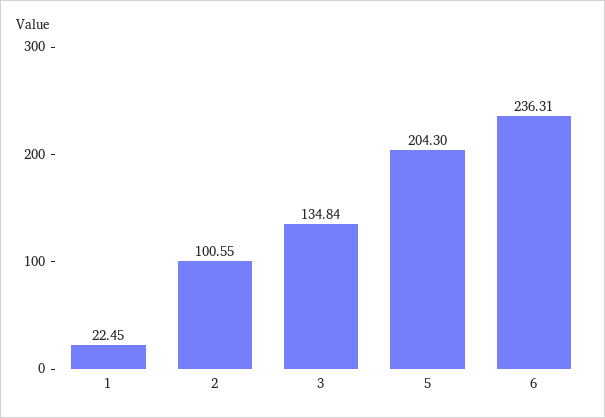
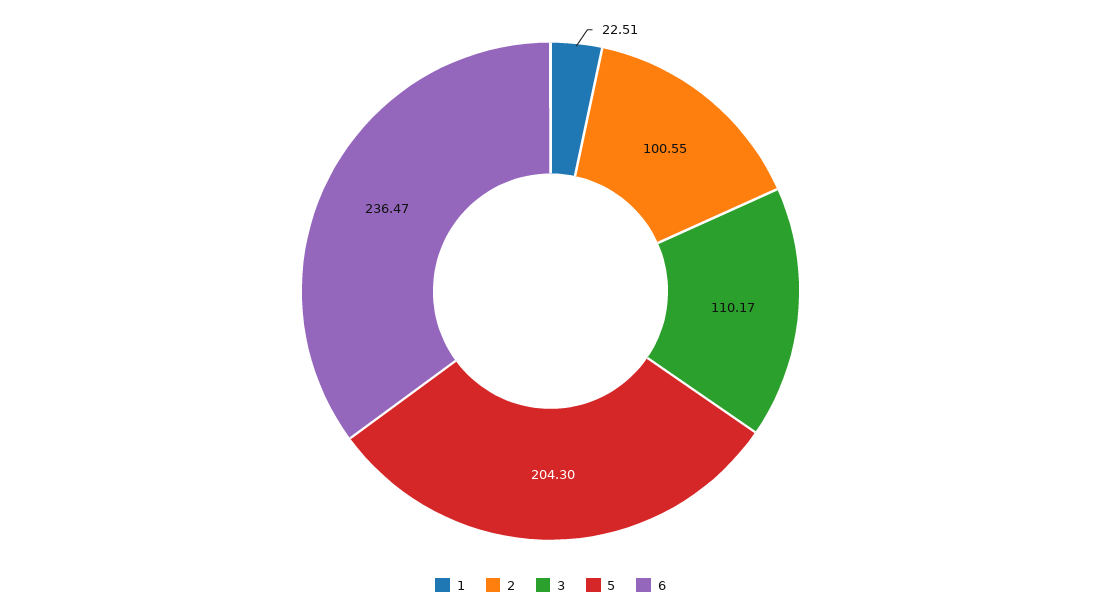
1: 22.45 -> 22.51
3: 134.84 -> 110.17
6: 236.31 -> 236.47

